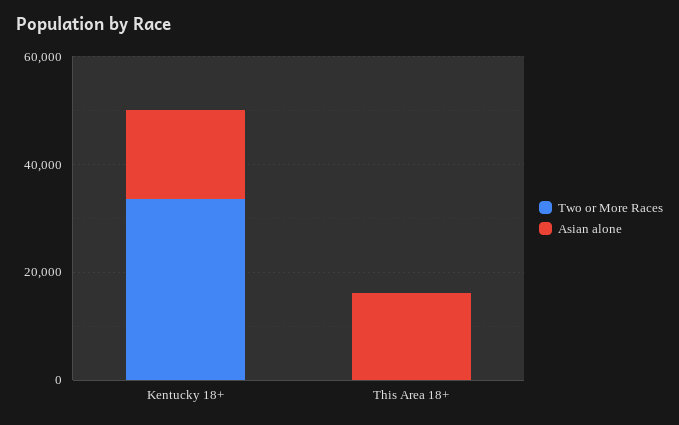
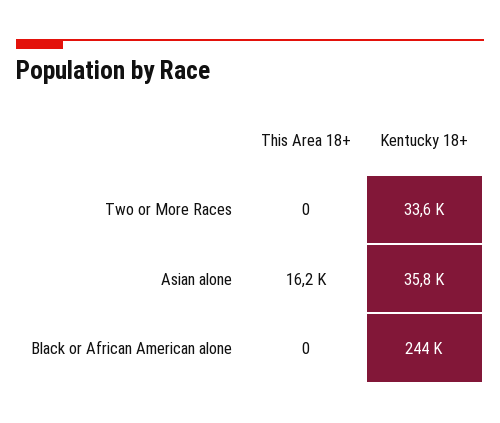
Asian alone, Kentucky 18+: 15000 -> 35800
Black or African American alone, This Area 18+: none -> 0
Black or African American alone, Kentucky 18+: none -> 244000

